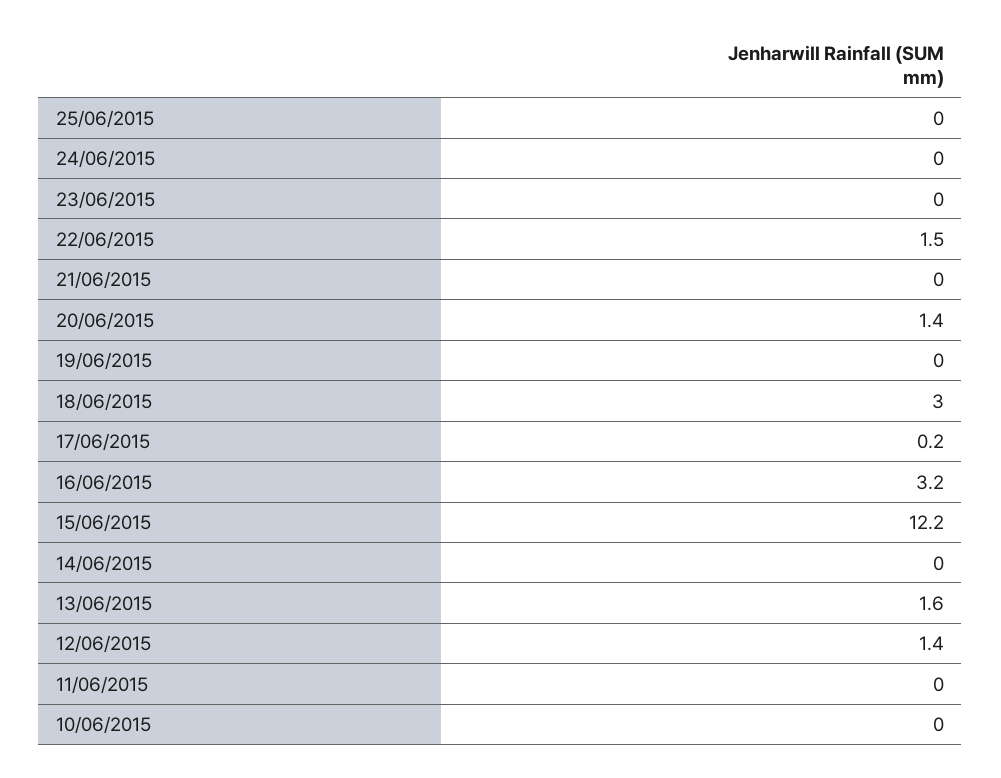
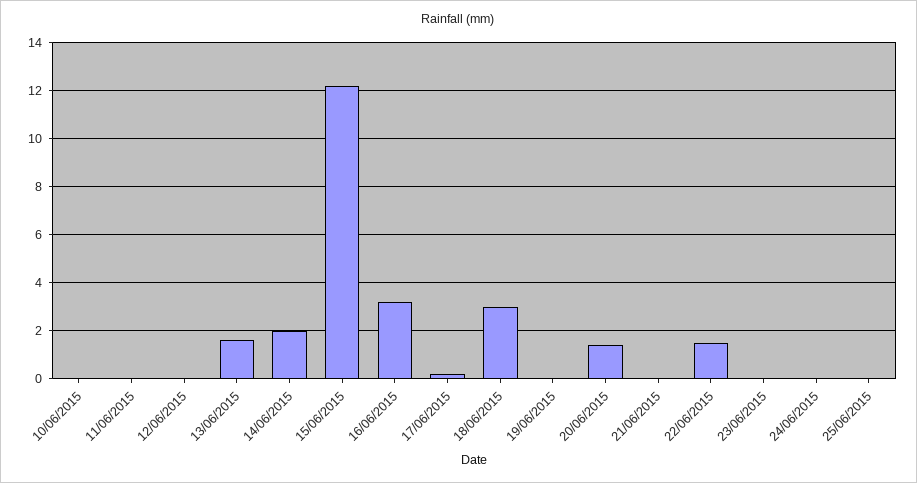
14/06/2015: 0 -> 2
12/06/2015: 1.4 -> 0

